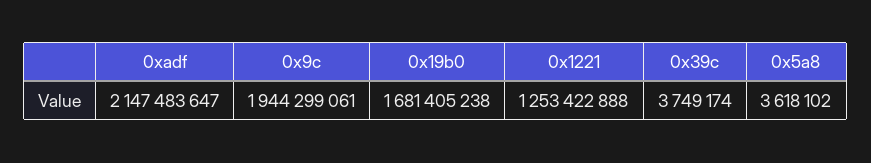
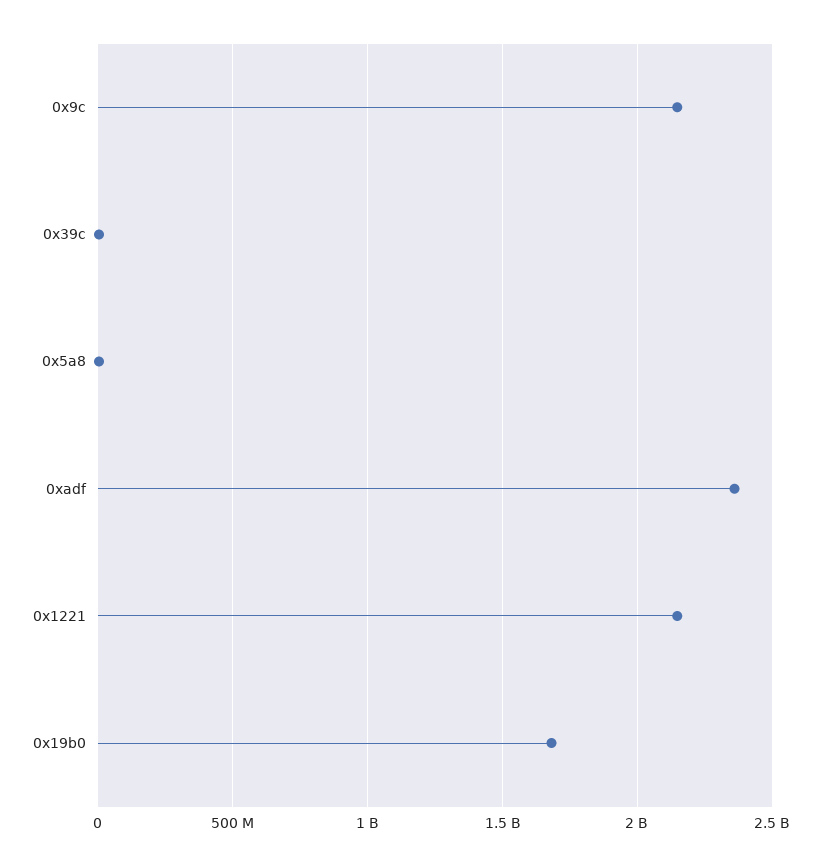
0xadf: 2147483647 -> 2350000000
0x9c: 1944299061 -> 2150000000
0x1221: 1253422888 -> 2150000000

